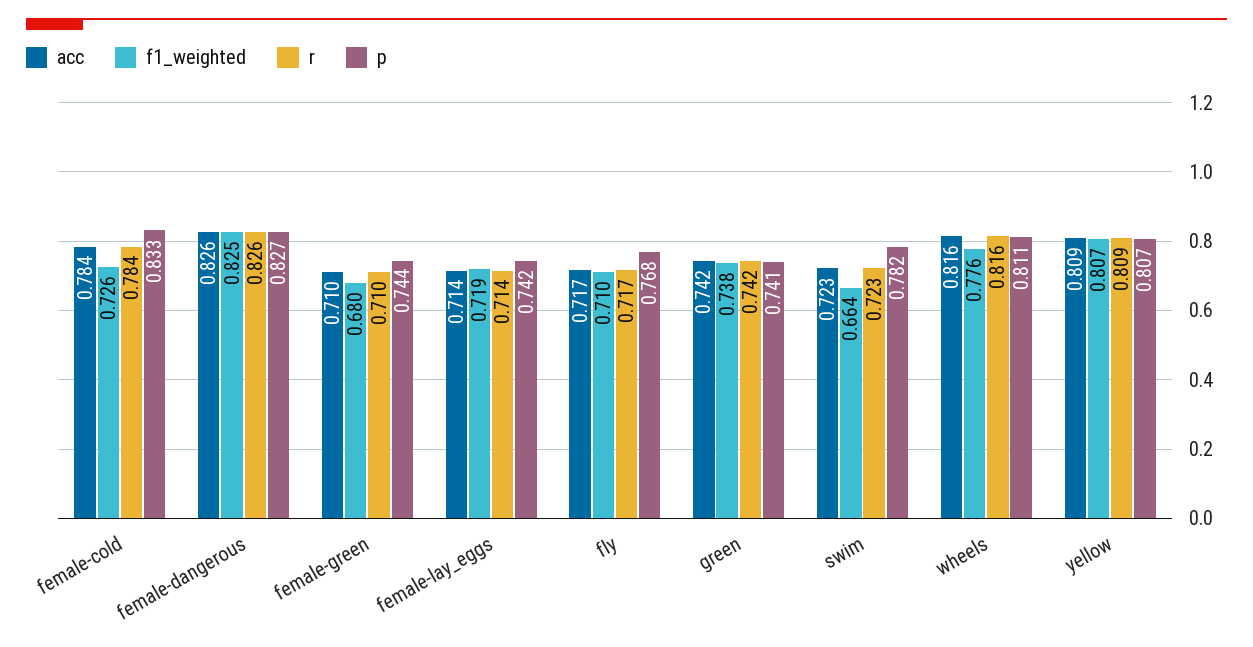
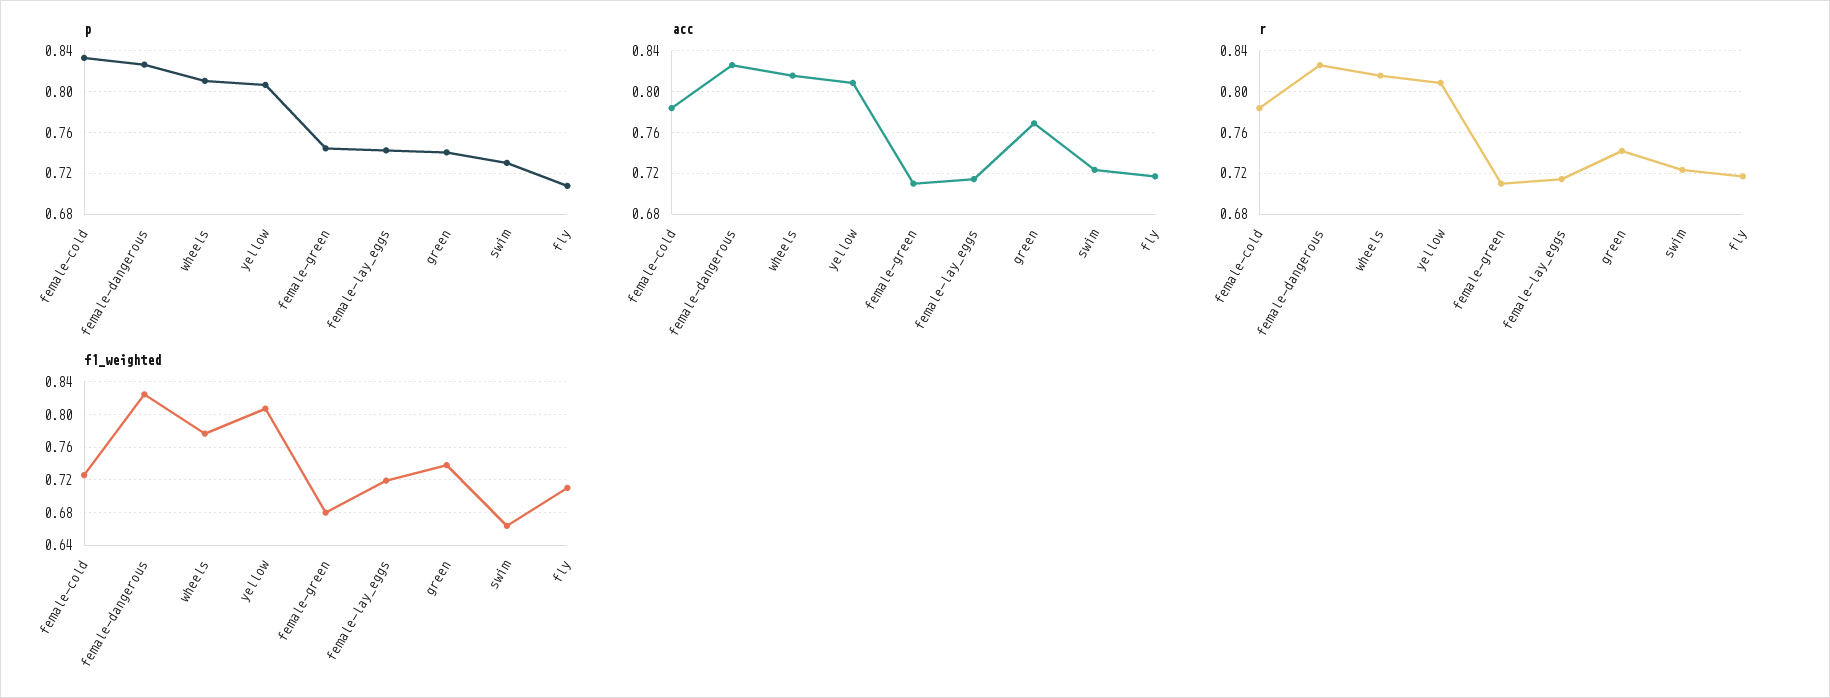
p, fly: 0.768 -> 0.71
acc, green: 0.742 -> 0.77
p, swim: 0.782 -> 0.73

